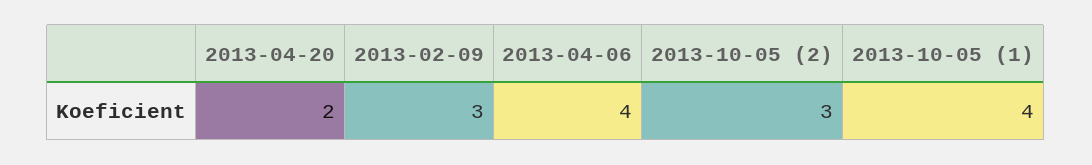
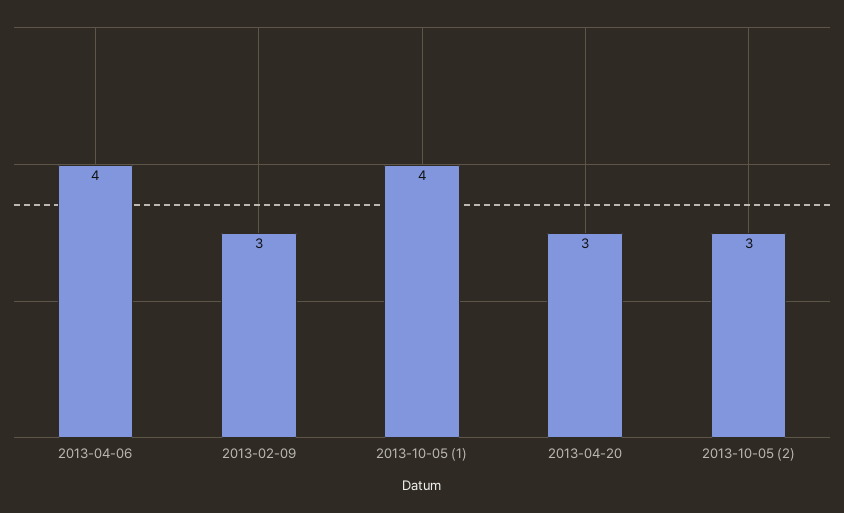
2013-04-20: 2 -> 3

